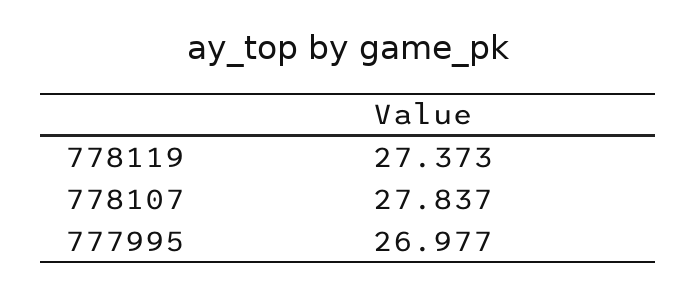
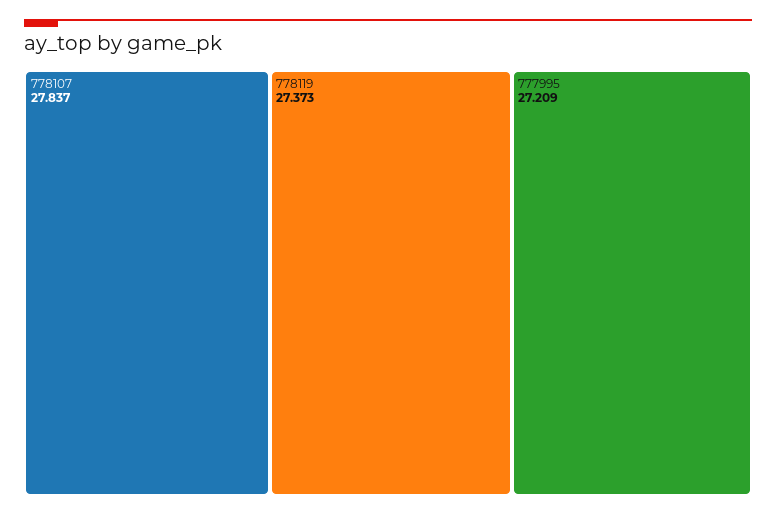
777995: 26.977 -> 27.209

